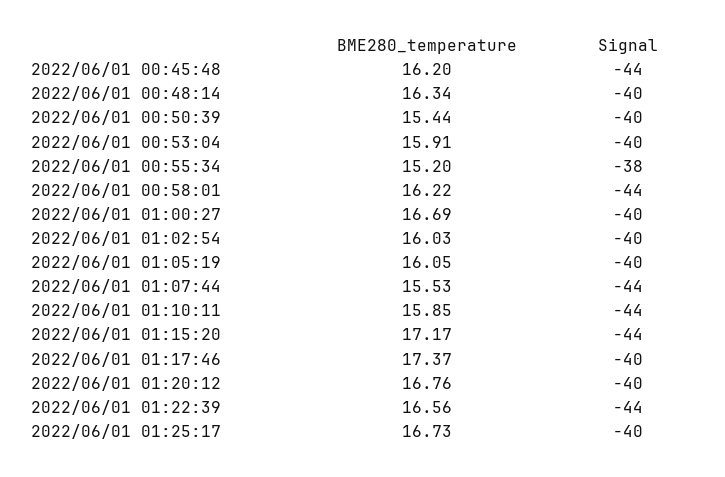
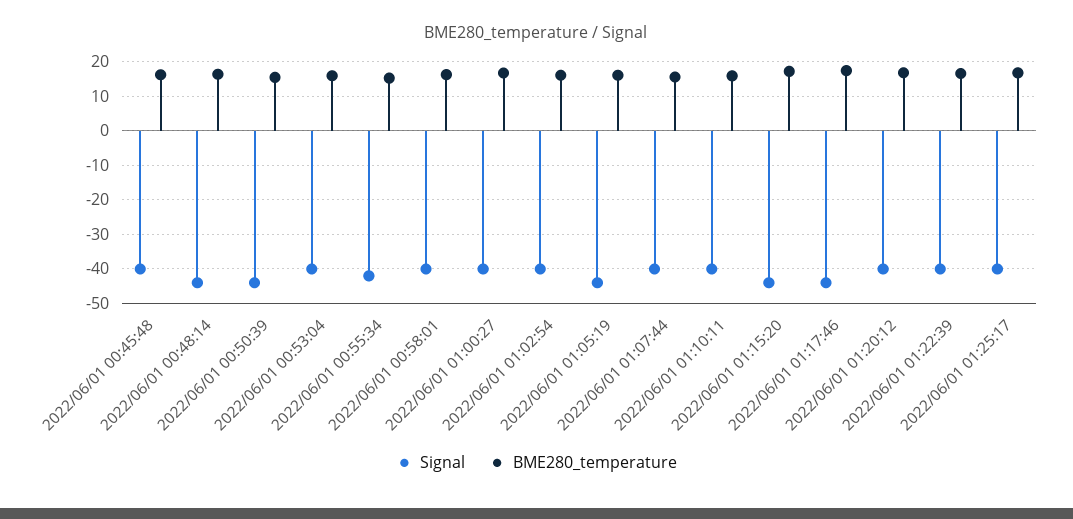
Signal, 2022/06/01 00:45:48: -44 -> -40
Signal, 2022/06/01 00:48:14: -40 -> -44
Signal, 2022/06/01 00:50:39: -40 -> -44
Signal, 2022/06/01 00:55:34: -38 -> -42
Signal, 2022/06/01 00:58:01: -44 -> -40
Signal, 2022/06/01 01:05:19: -40 -> -44
Signal, 2022/06/01 01:07:44: -44 -> -40
Signal, 2022/06/01 01:10:11: -44 -> -40
Signal, 2022/06/01 01:17:46: -40 -> -44
Signal, 2022/06/01 01:22:39: -44 -> -40

